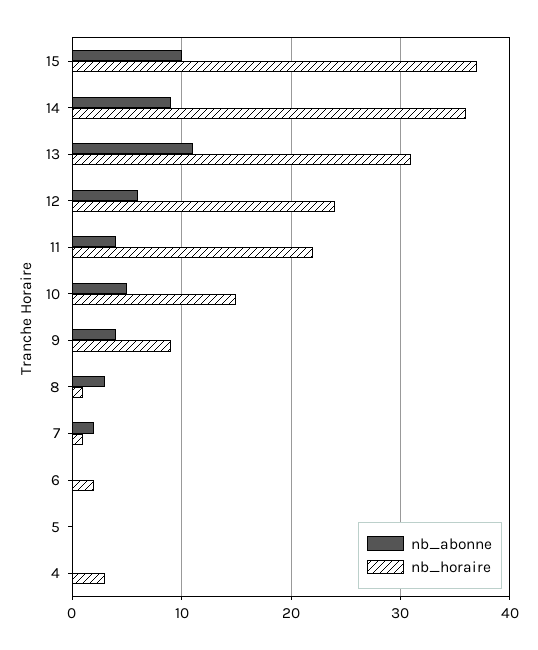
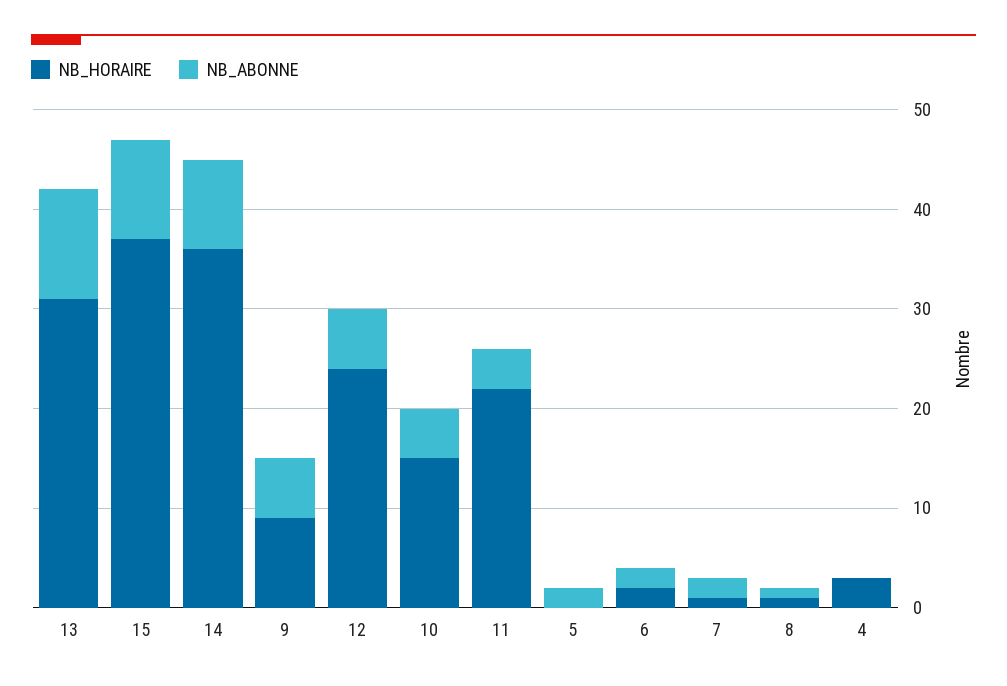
nb_abonne, 9: 4 -> 6
nb_abonne, 8: 3 -> 1
nb_abonne, 6: 0 -> 2
nb_abonne, 5: 0 -> 2

